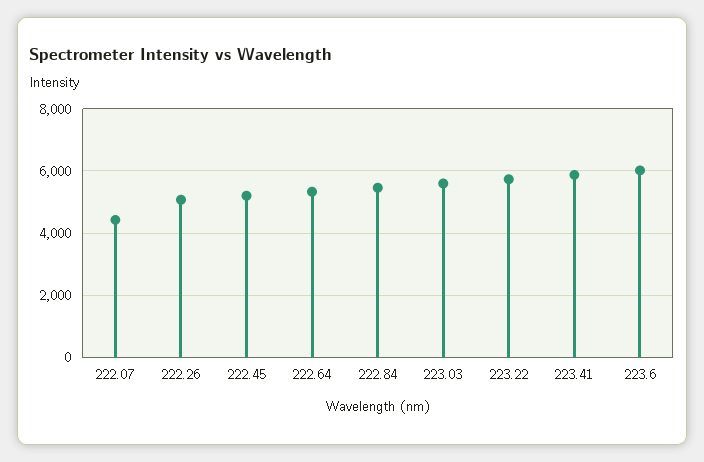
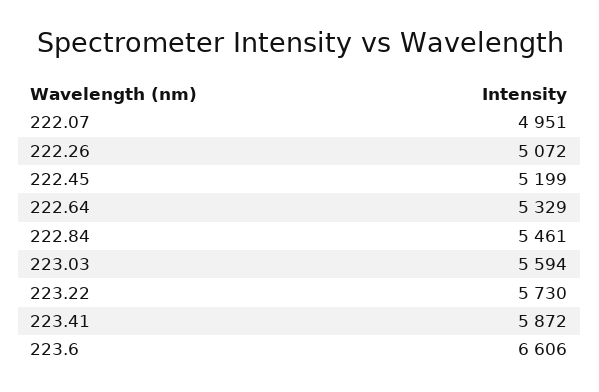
222.07: 4400 -> 4951
223.6: 6000 -> 6606

